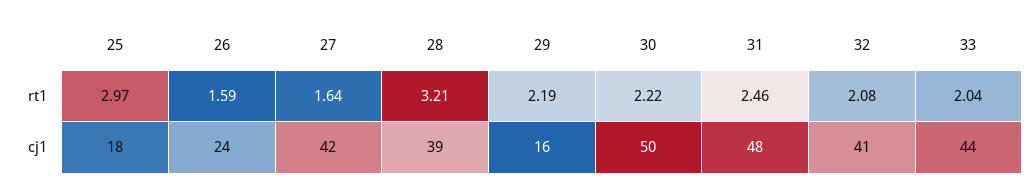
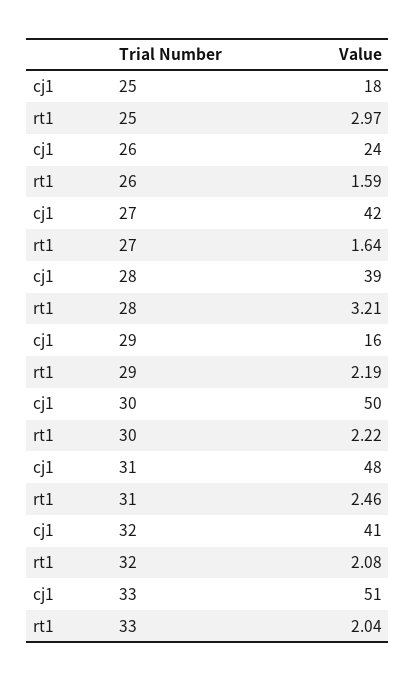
33, cj1: 44 -> 51

